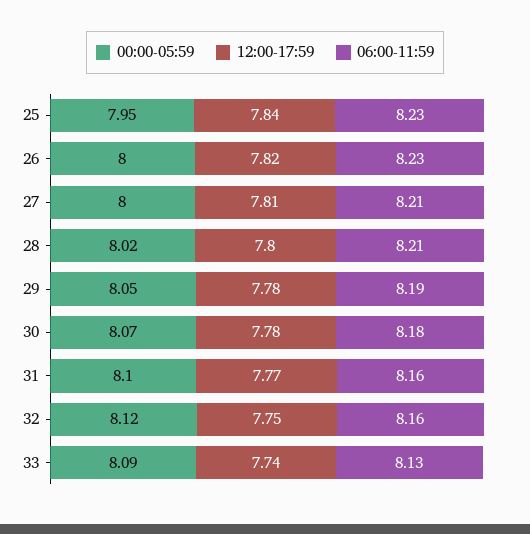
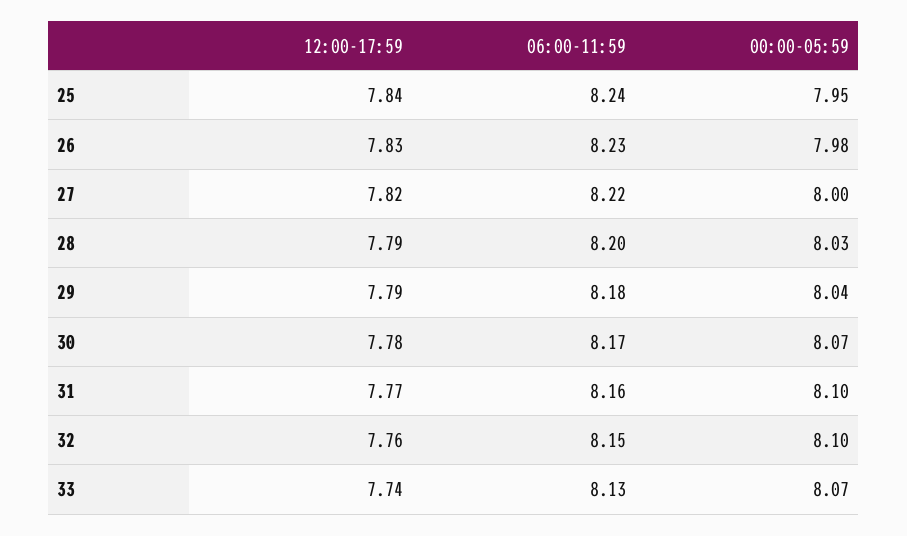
06:00-11:59, 25: 8.23 -> 8.24
00:00-05:59, 26: 8 -> 7.98
12:00-17:59, 26: 7.82 -> 7.83
12:00-17:59, 27: 7.81 -> 7.82
06:00-11:59, 27: 8.21 -> 8.22
00:00-05:59, 28: 8.02 -> 8.03
12:00-17:59, 28: 7.8 -> 7.79
06:00-11:59, 28: 8.21 -> 8.2
00:00-05:59, 29: 8.05 -> 8.04
12:00-17:59, 29: 7.78 -> 7.79
06:00-11:59, 29: 8.19 -> 8.18
06:00-11:59, 30: 8.18 -> 8.17
00:00-05:59, 32: 8.12 -> 8.1
12:00-17:59, 32: 7.75 -> 7.76
06:00-11:59, 32: 8.16 -> 8.15
00:00-05:59, 33: 8.09 -> 8.07

